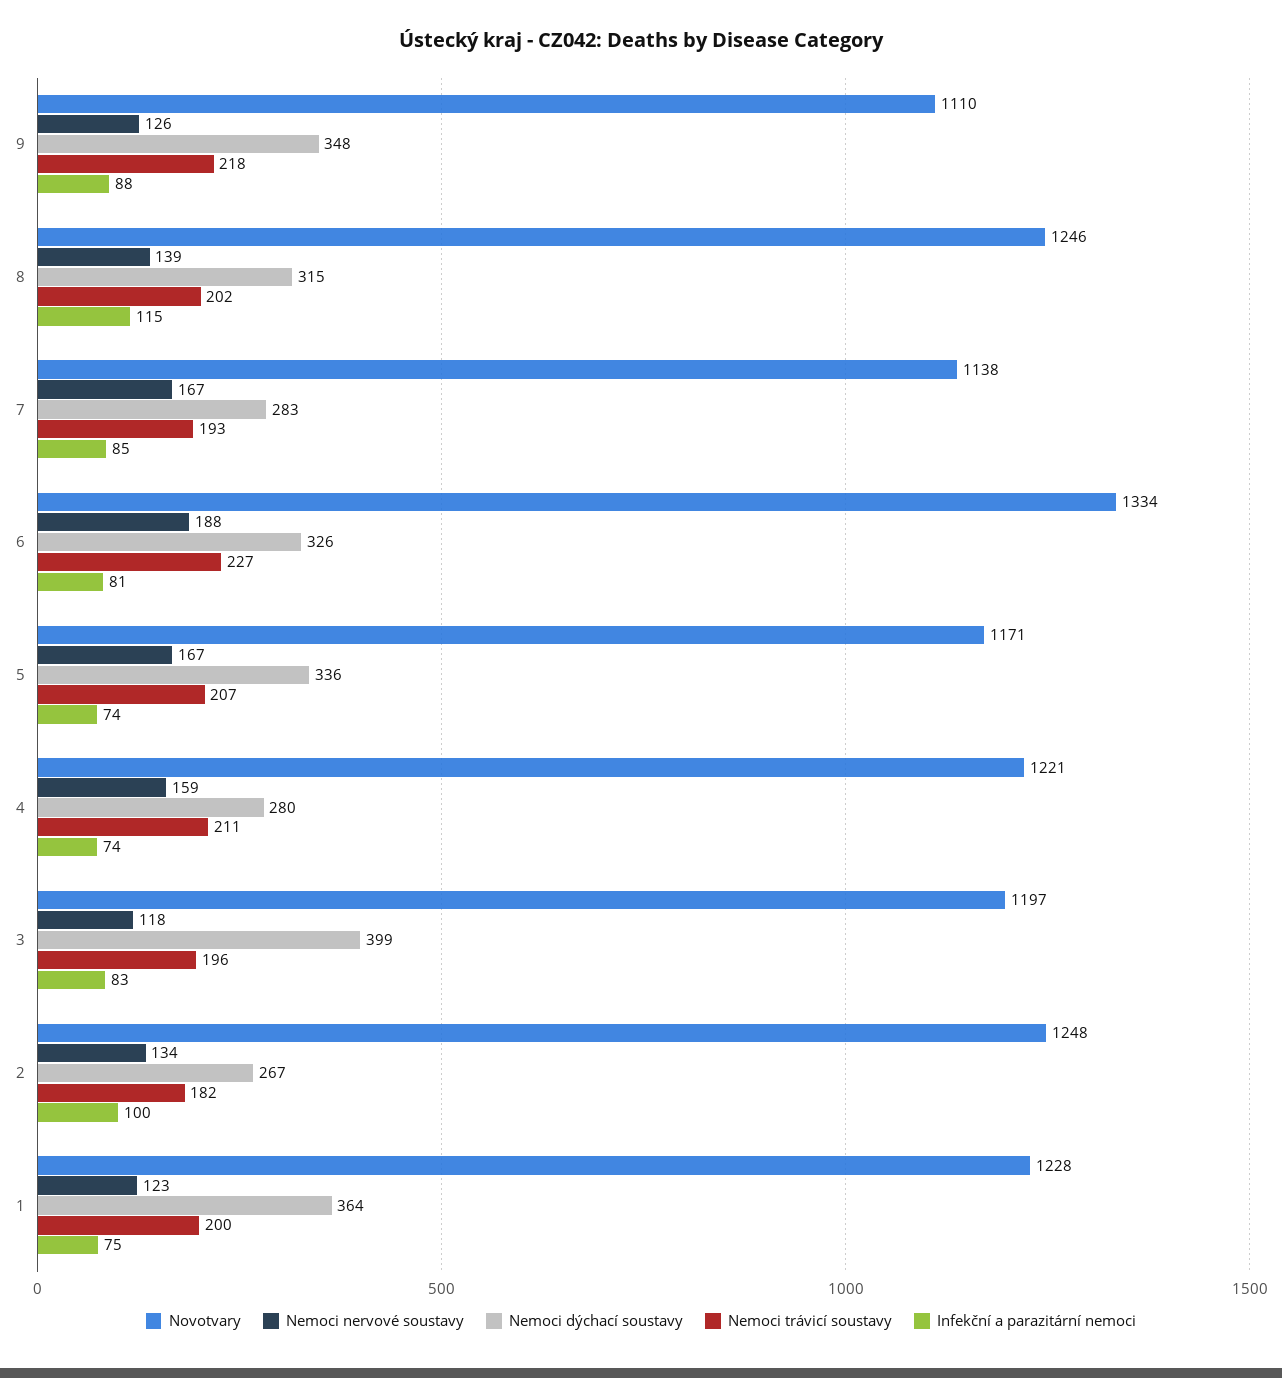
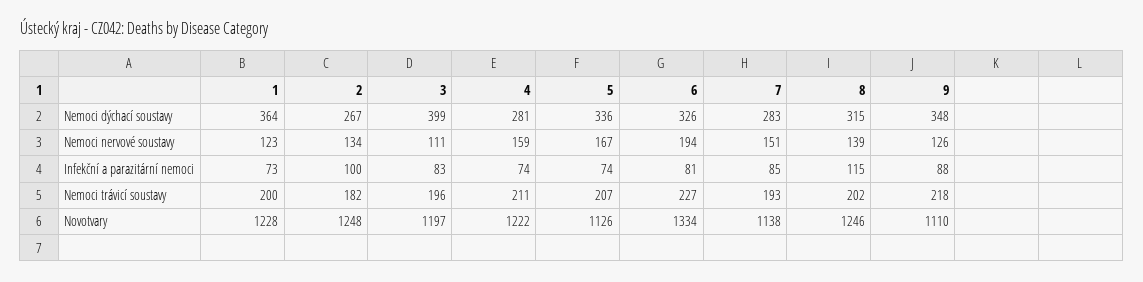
Nemoci nervové soustavy, 7: 167 -> 151
Nemoci nervové soustavy, 6: 188 -> 194
Novotvary, 5: 1171 -> 1126
Novotvary, 4: 1221 -> 1222
Nemoci dýchací soustavy, 4: 280 -> 281
Nemoci nervové soustavy, 3: 118 -> 111
Infekční a parazitární nemoci, 1: 75 -> 73

